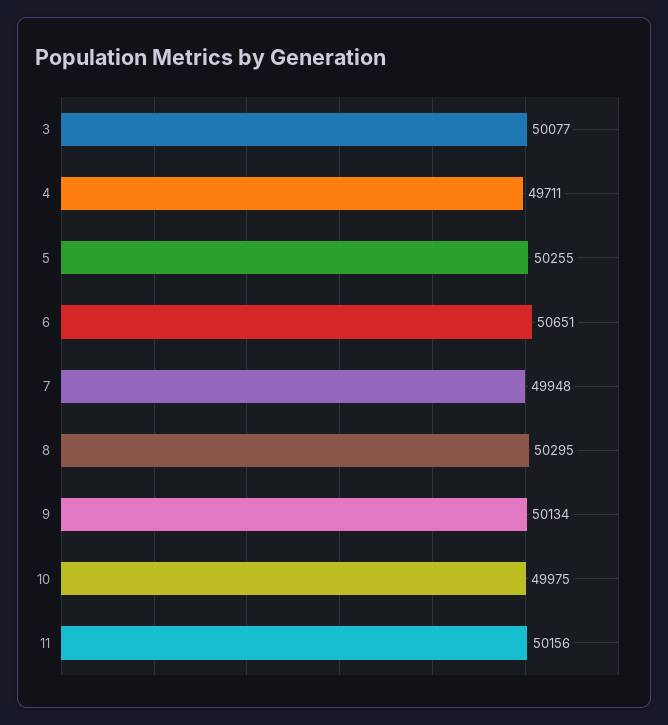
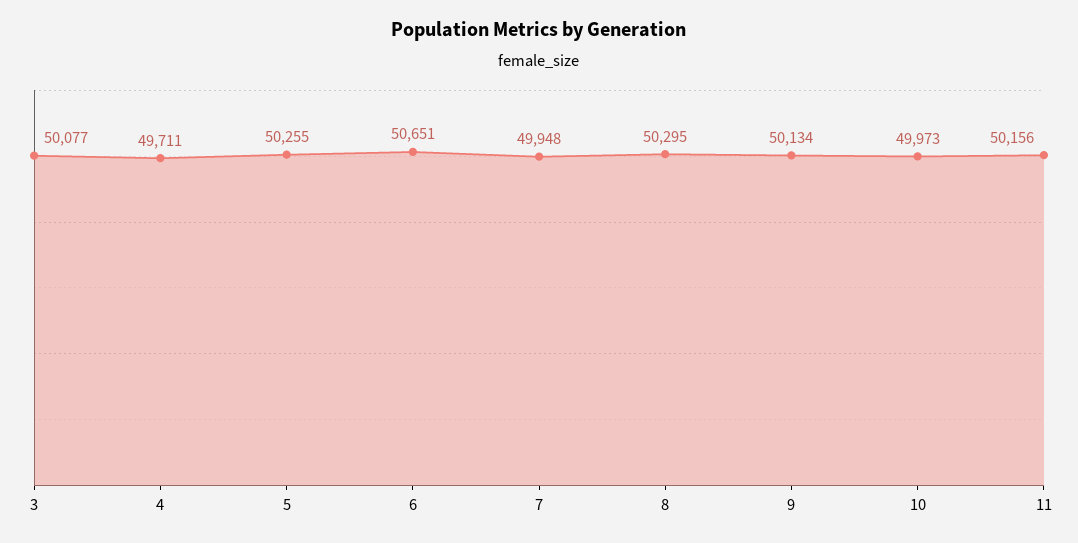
10: 49975 -> 49973

